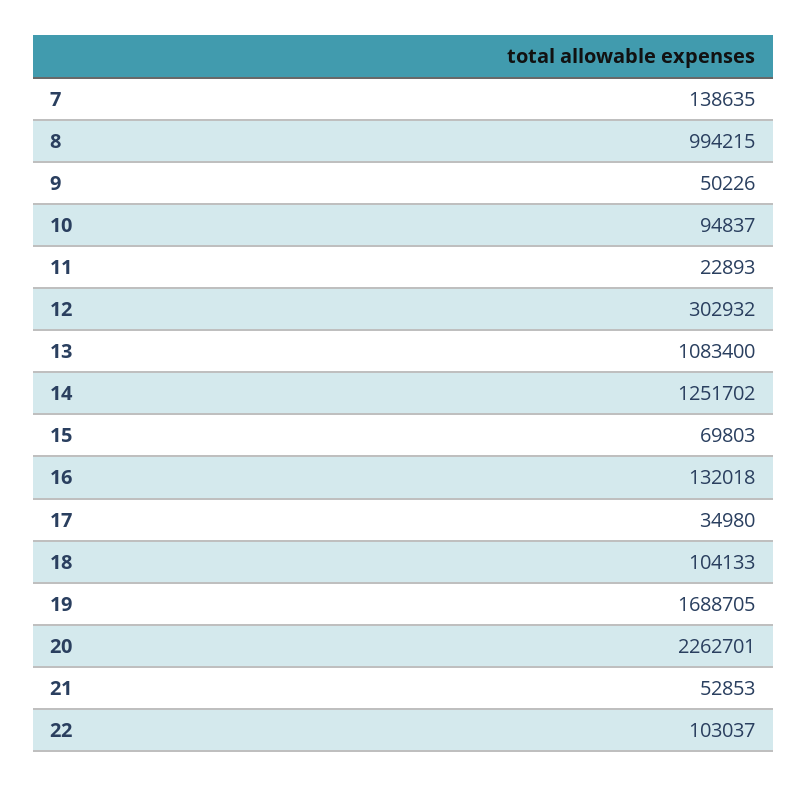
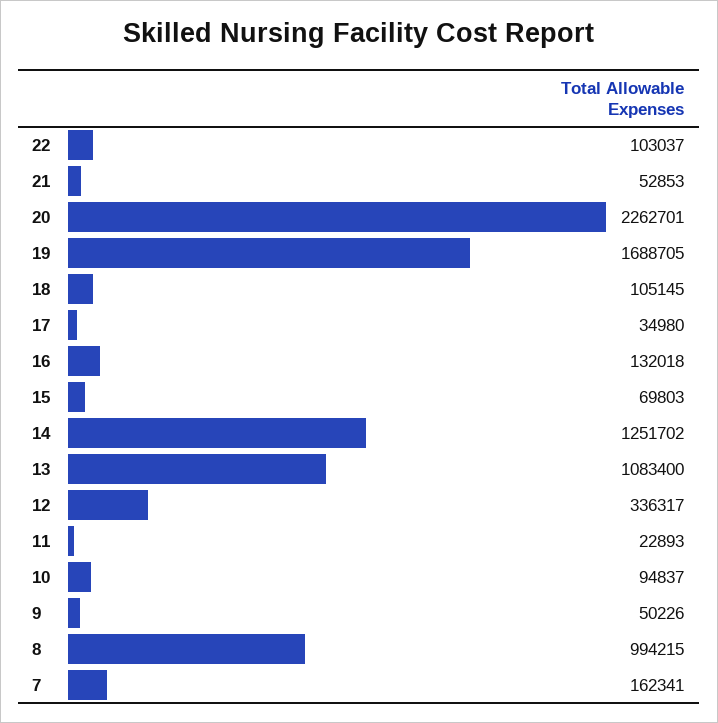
7: 138635 -> 162341
12: 302932 -> 336317
18: 104133 -> 105145

